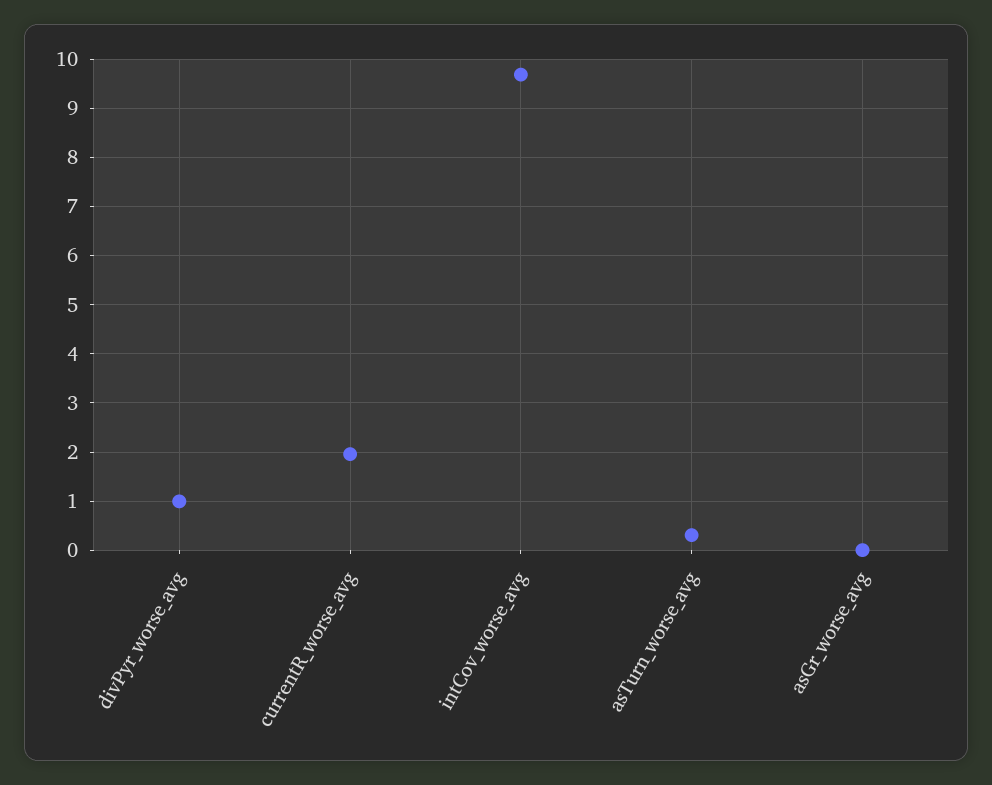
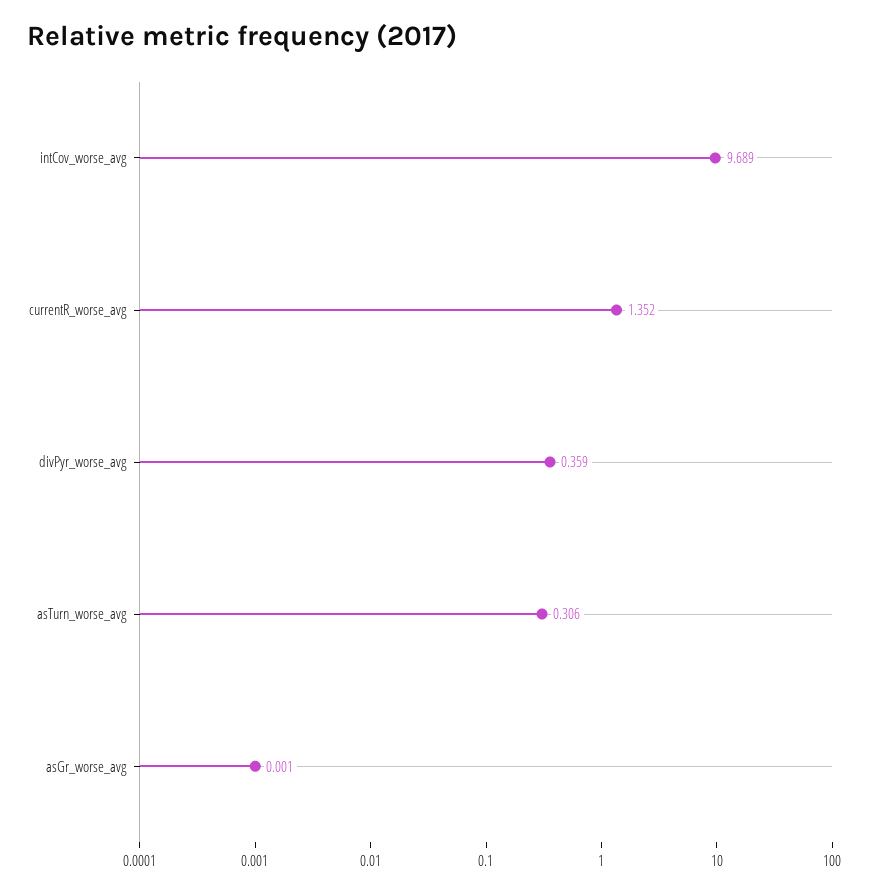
divPyr_worse_avg: 1 -> 0.359
currentR_worse_avg: 2 -> 1.352

